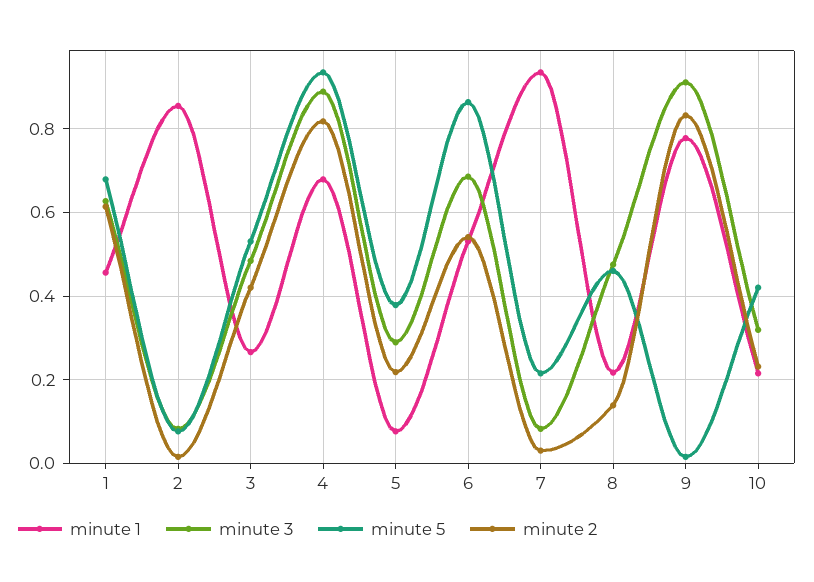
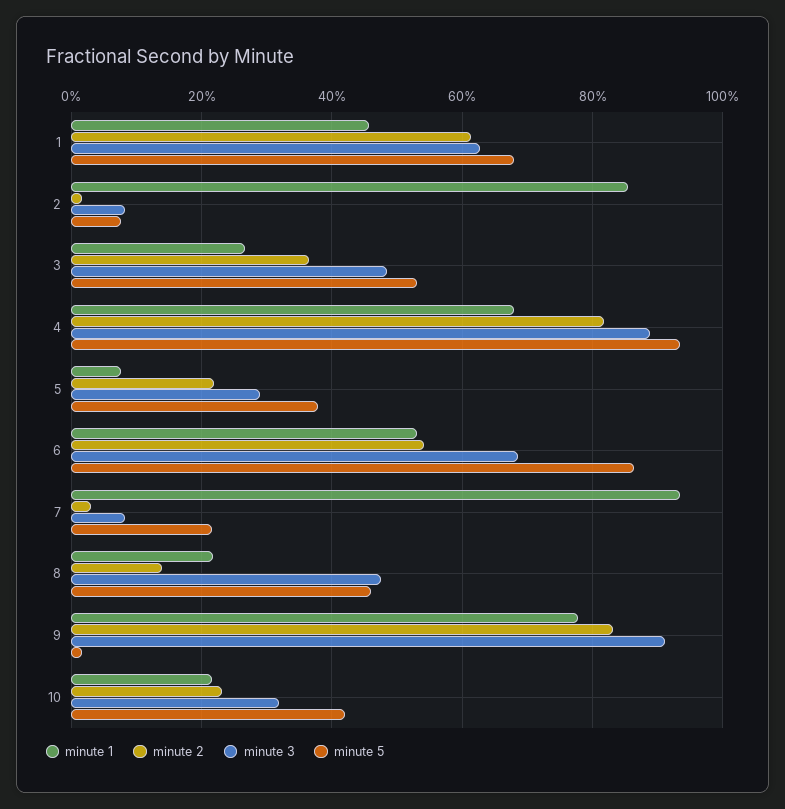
minute 2, 3: 0.42 -> 0.36

